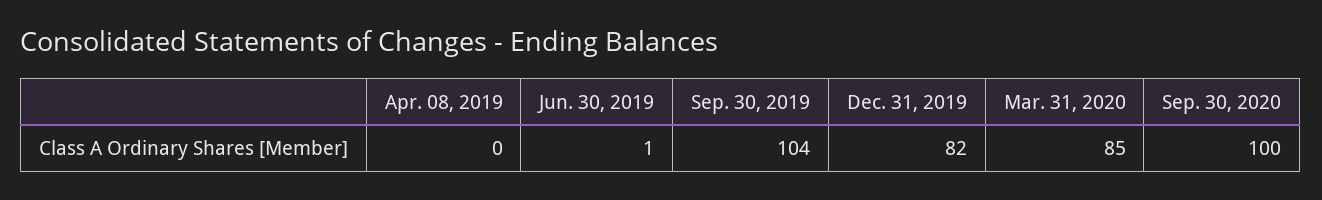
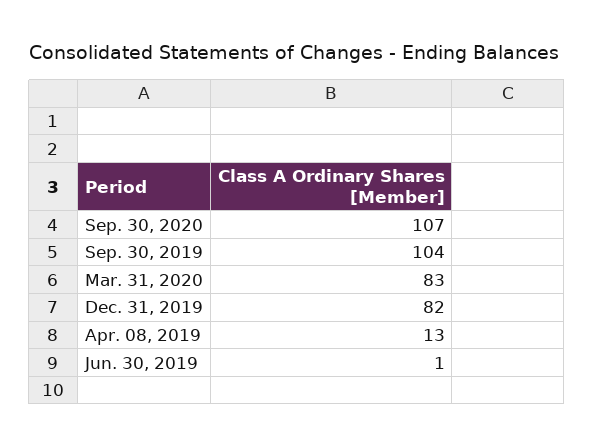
Apr. 08, 2019: 0 -> 13
Mar. 31, 2020: 85 -> 83
Sep. 30, 2020: 100 -> 107

